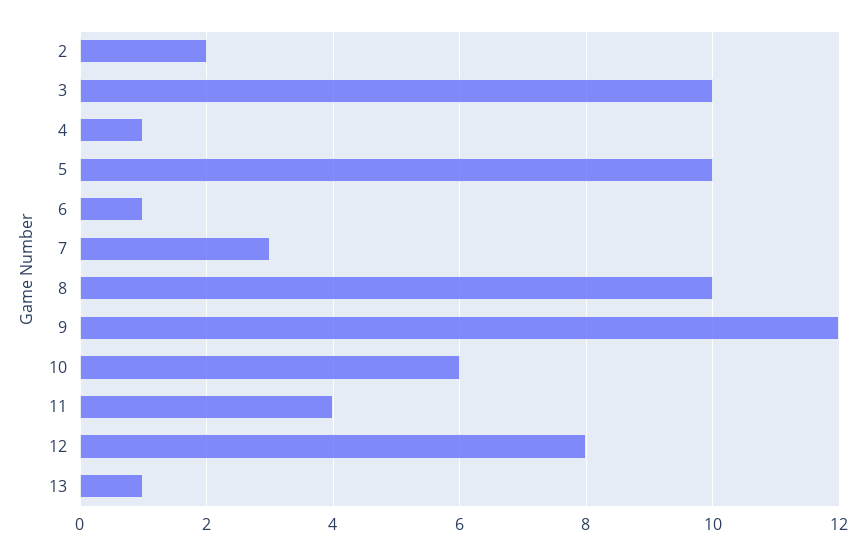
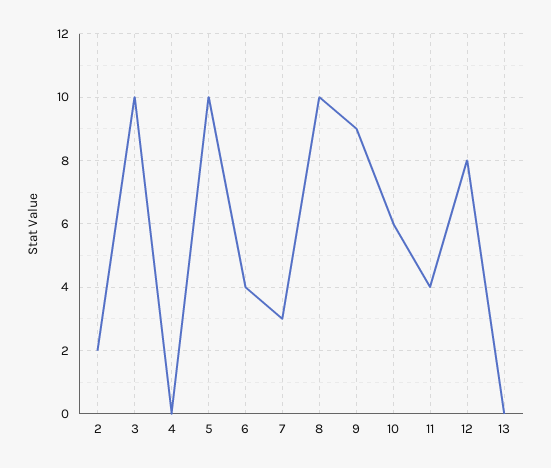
4: 1 -> 0
6: 1 -> 4
9: 12 -> 9
13: 1 -> 0

